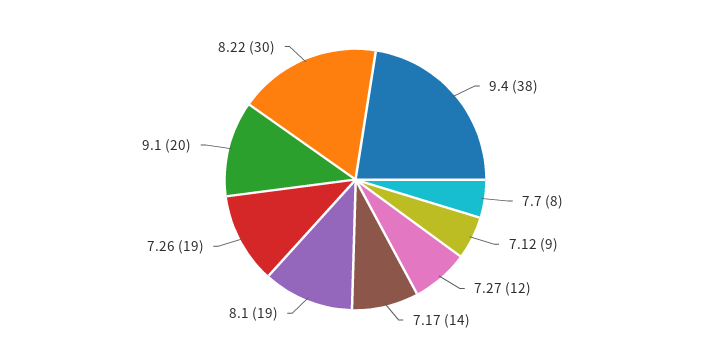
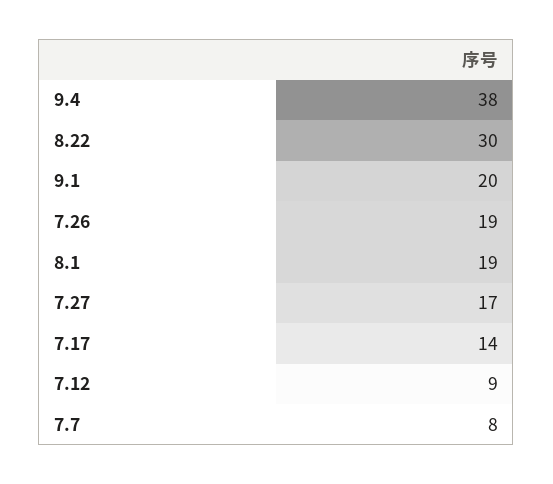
7.27: 12 -> 17

